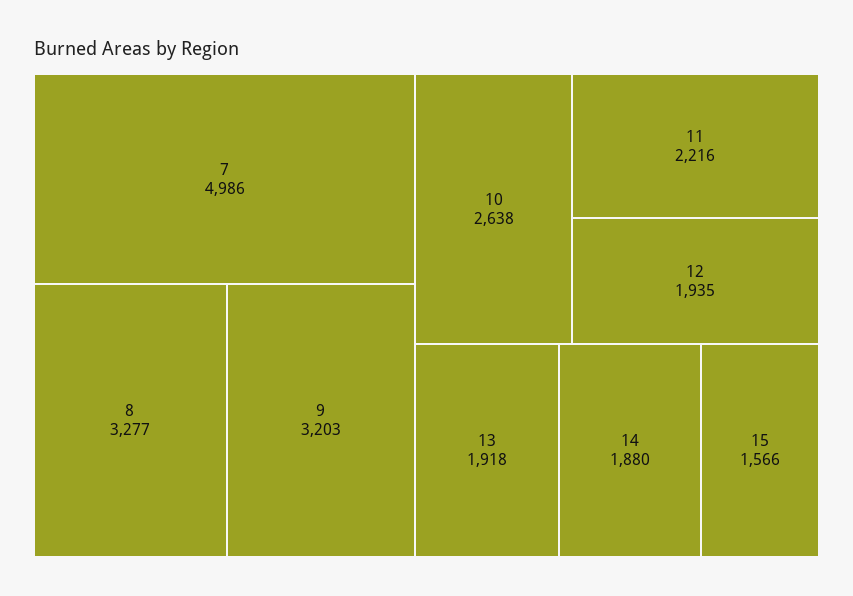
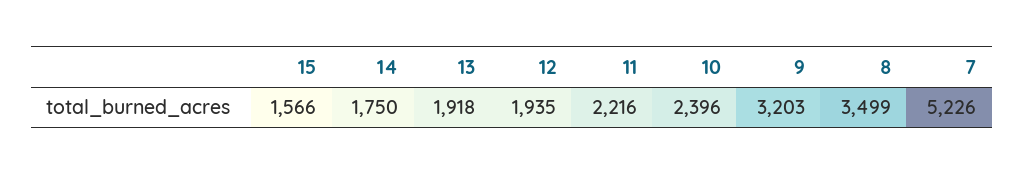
7: 4986 -> 5226
8: 3277 -> 3499
10: 2638 -> 2396
14: 1880 -> 1750

